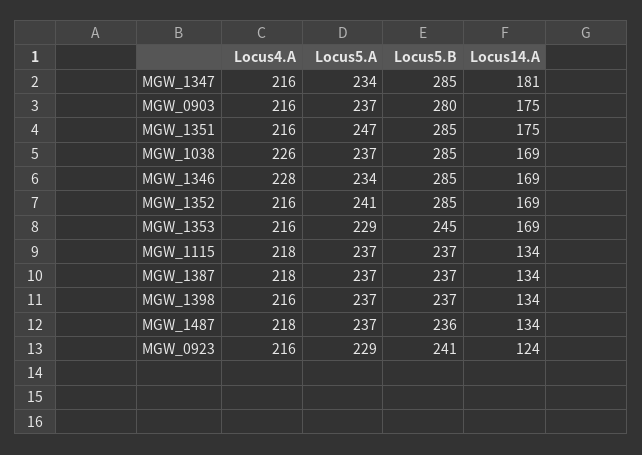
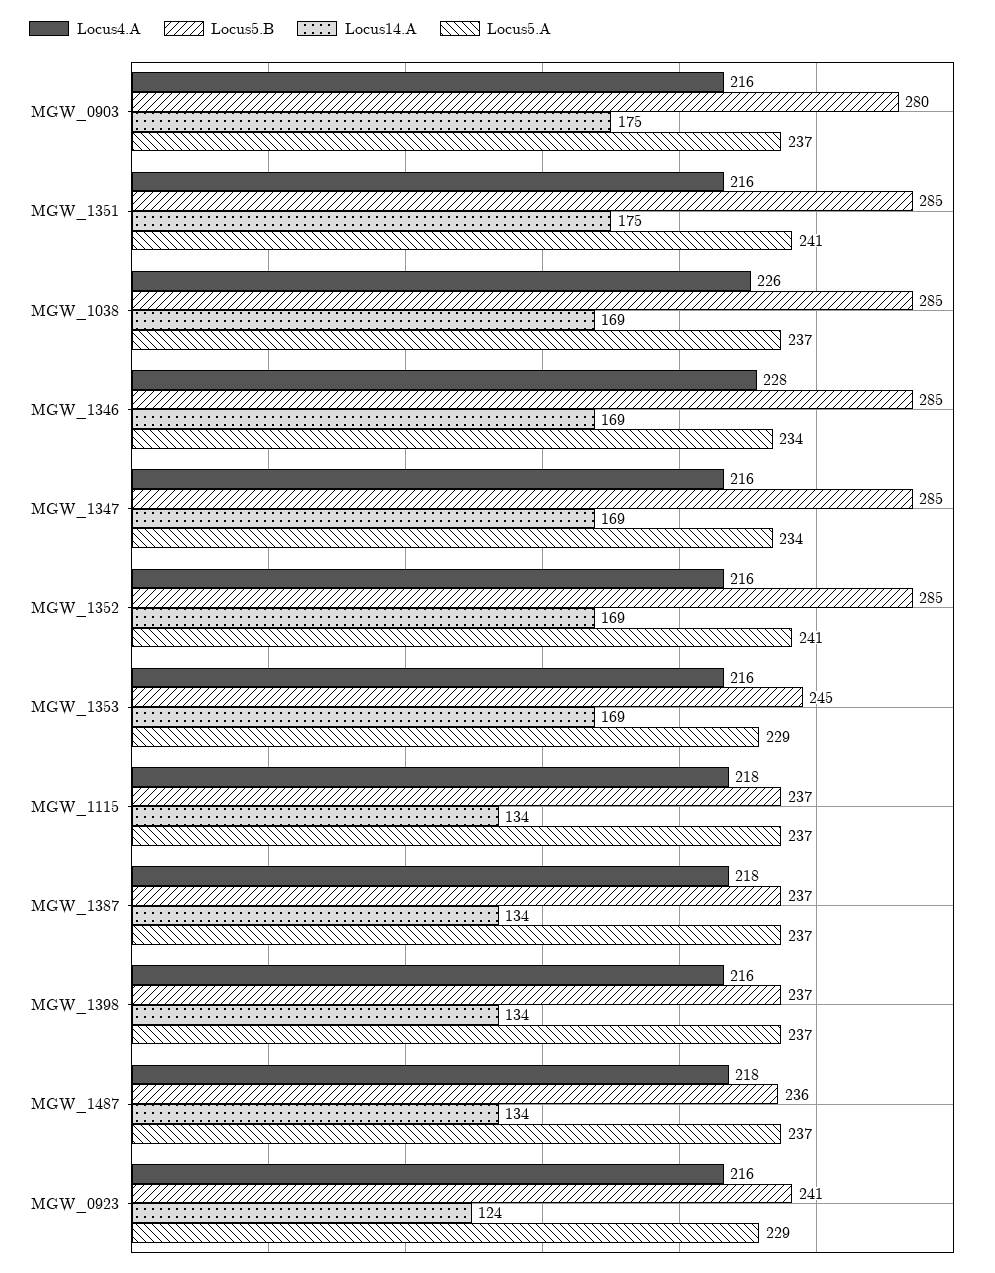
Locus14.A, MGW_1347: 181 -> 169
Locus5.A, MGW_1351: 247 -> 241

